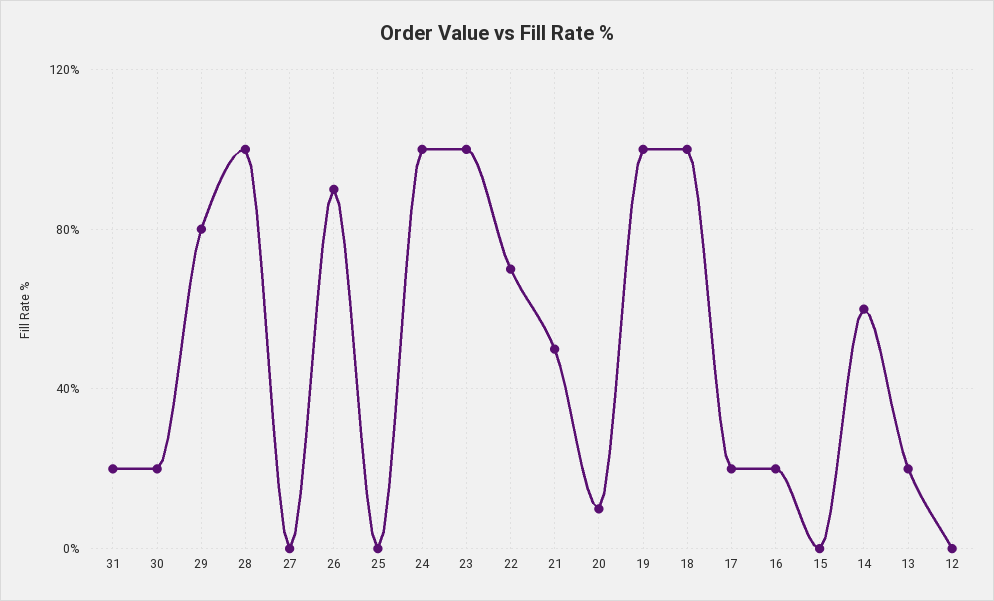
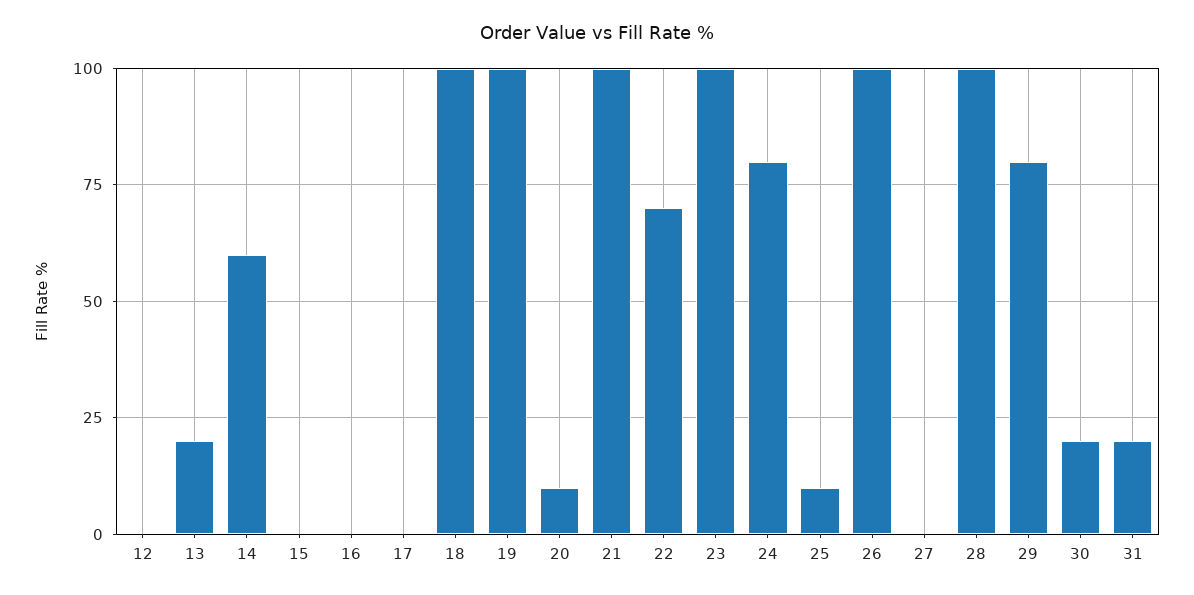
26: 90 -> 100
25: 0 -> 10
24: 100 -> 80
21: 50 -> 100
17: 20 -> 0
16: 20 -> 0

